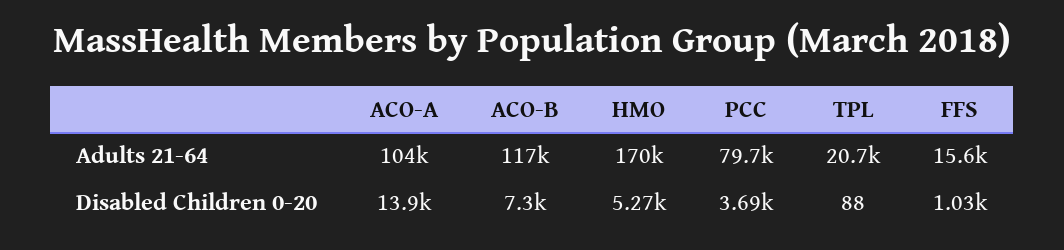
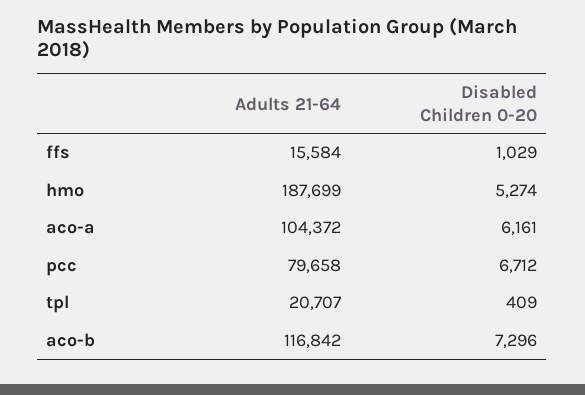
HMO, Adults 21-64: 170000 -> 187699
ACO-A, Disabled Children 0-20: 13900 -> 6161
PCC, Disabled Children 0-20: 3690 -> 6712
TPL, Disabled Children 0-20: 88 -> 409

